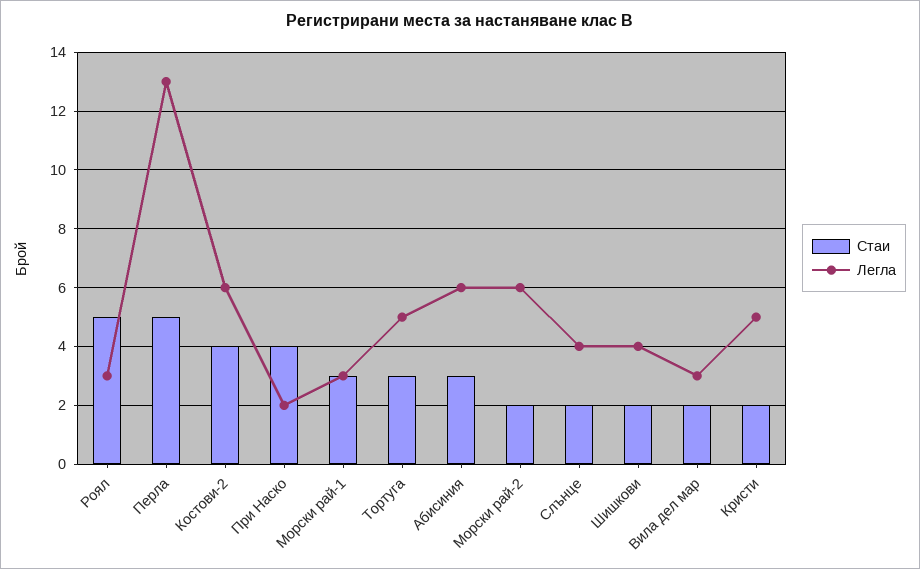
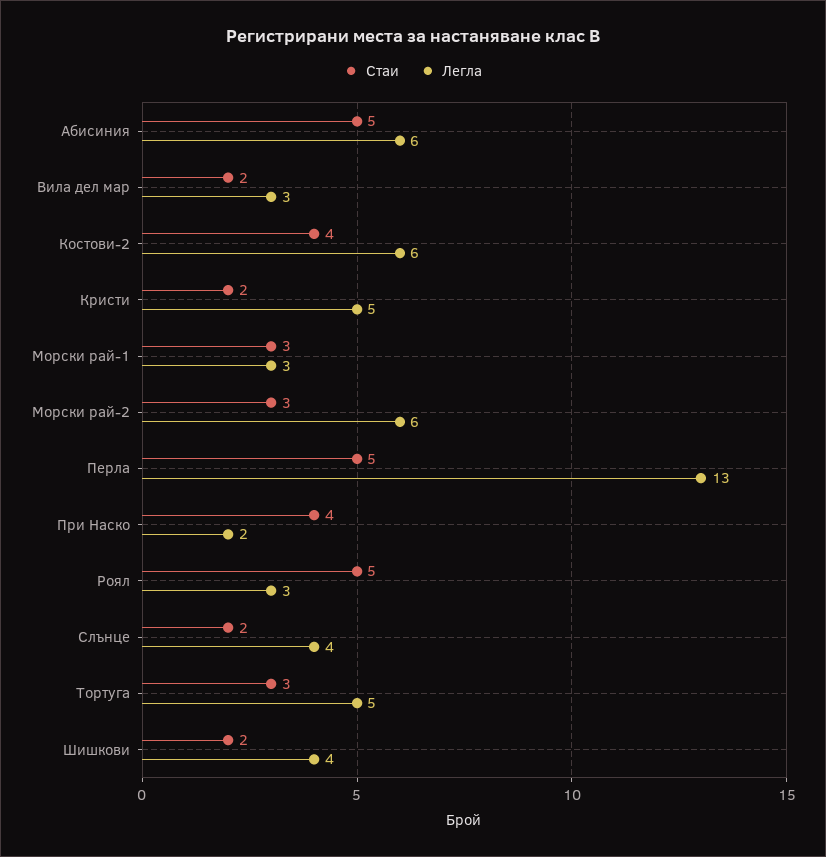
Стаи, Абисиния: 3 -> 5
Стаи, Морски рай-2: 2 -> 3

